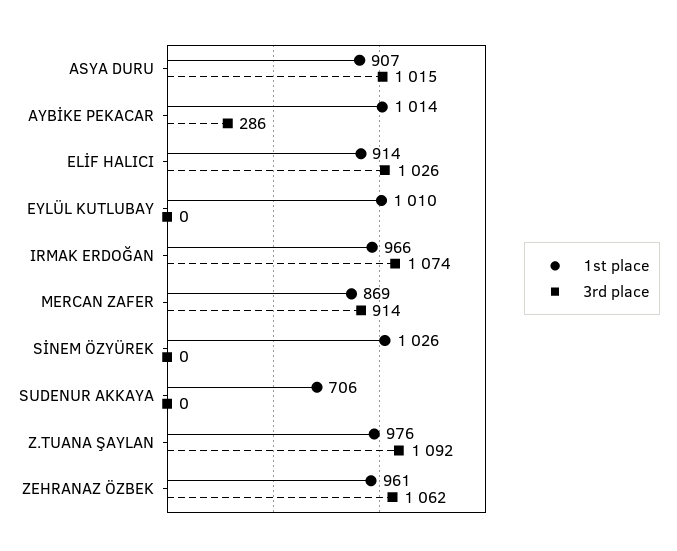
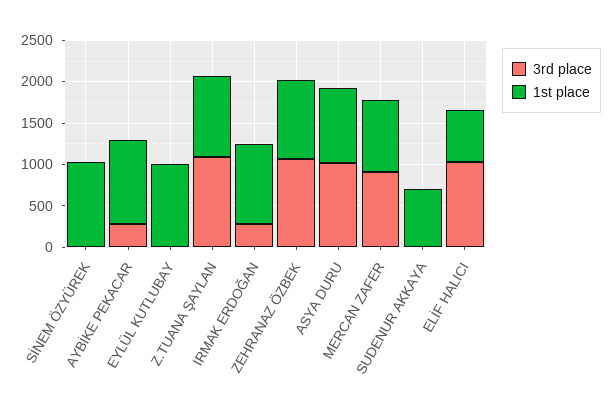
1st place, ELİF HALICI: 914 -> 600
3rd place, IRMAK ERDOĞAN: 1074 -> 300

